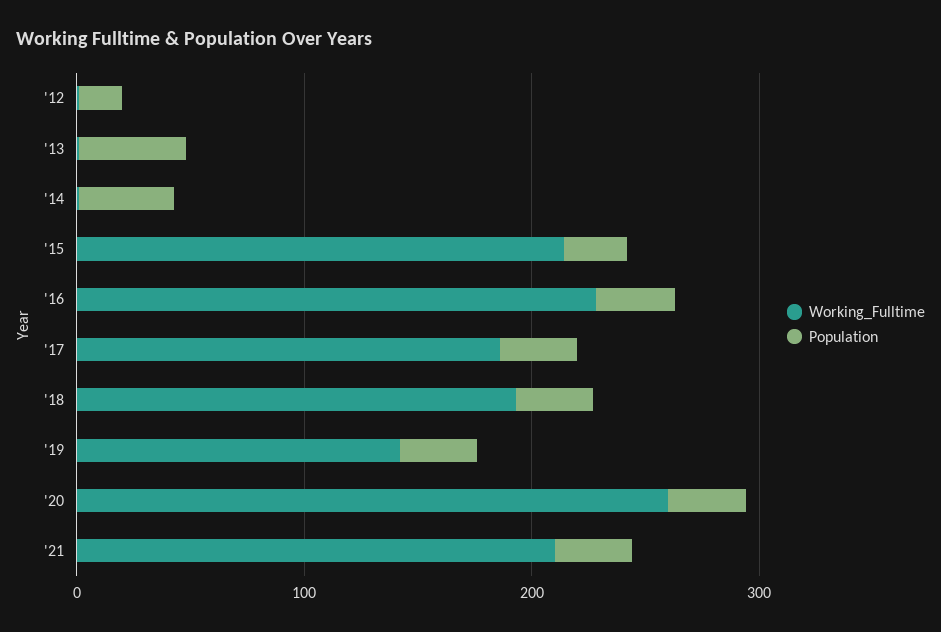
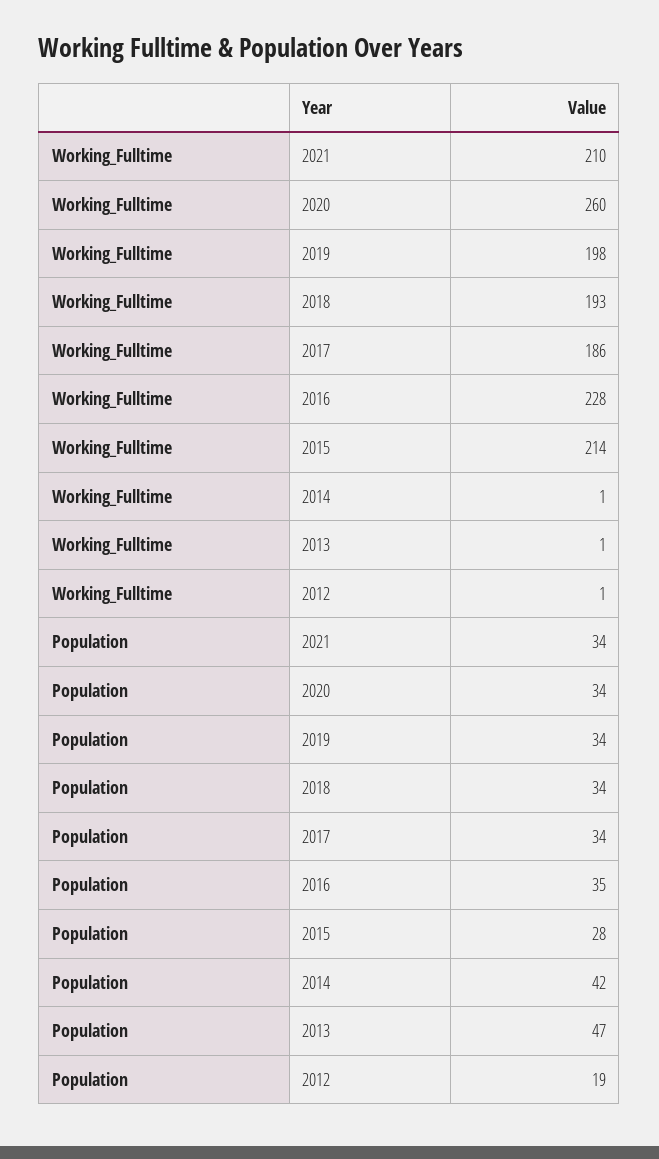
Working_Fulltime, '19: 140 -> 198

